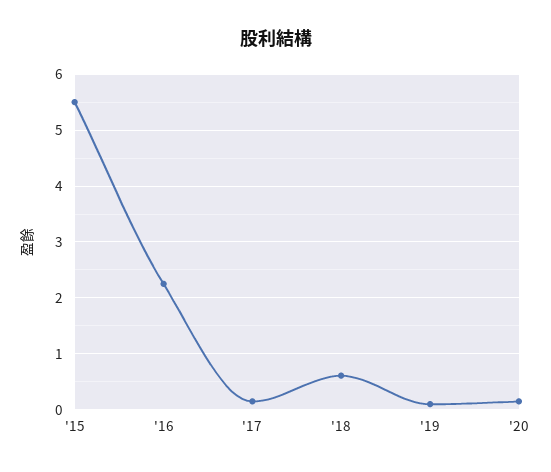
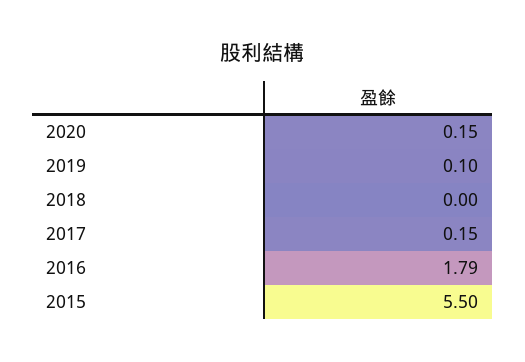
'16: 2.2 -> 1.79
'18: 0.6 -> 0

